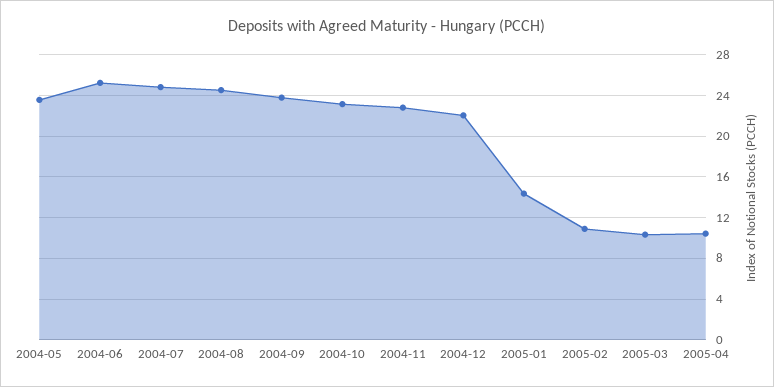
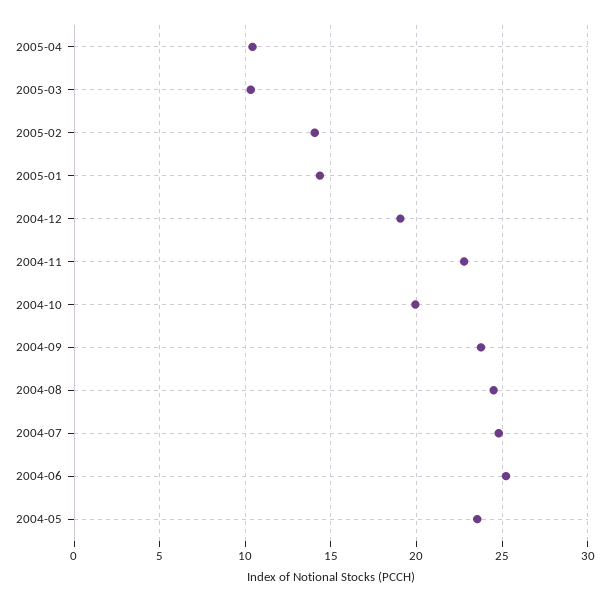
2004-10: 23 -> 20
2004-12: 22 -> 19
2005-02: 11 -> 14

